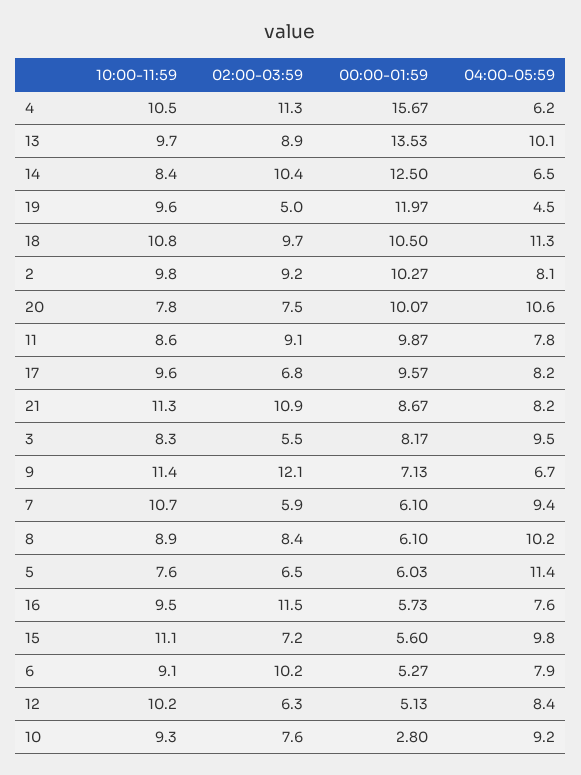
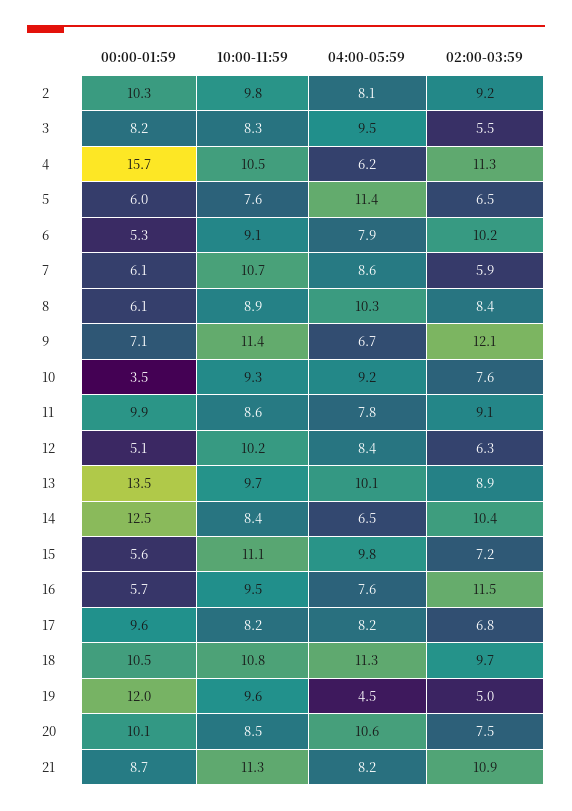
10:00-11:59, 20: 7.8 -> 8.5
10:00-11:59, 17: 9.6 -> 8.2
04:00-05:59, 7: 9.4 -> 8.6
04:00-05:59, 8: 10.2 -> 10.3
00:00-01:59, 10: 2.8 -> 3.5

